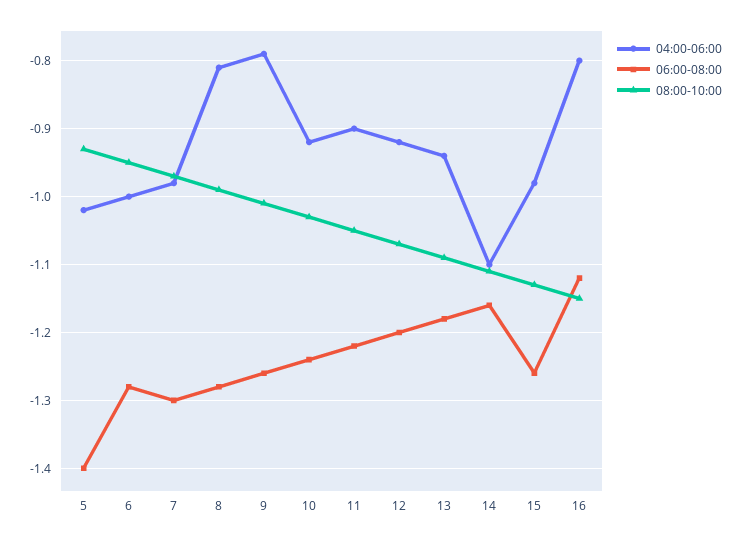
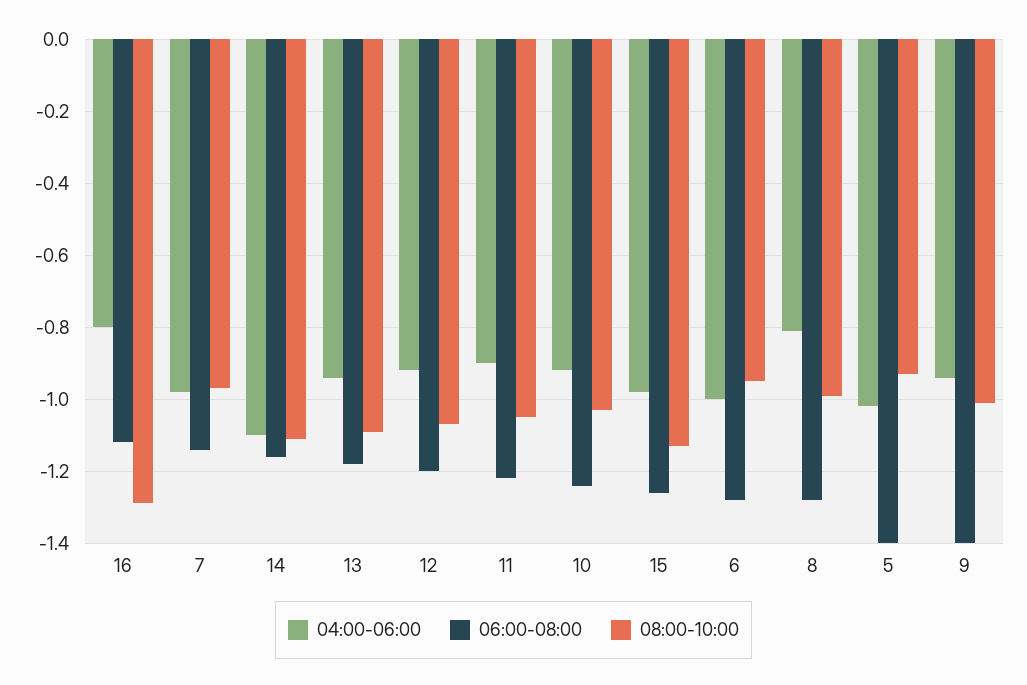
06:00-08:00, 7: -1.3 -> -1.15
04:00-06:00, 9: -0.79 -> -0.95
06:00-08:00, 9: -1.26 -> -1.4
08:00-10:00, 16: -1.15 -> -1.3

